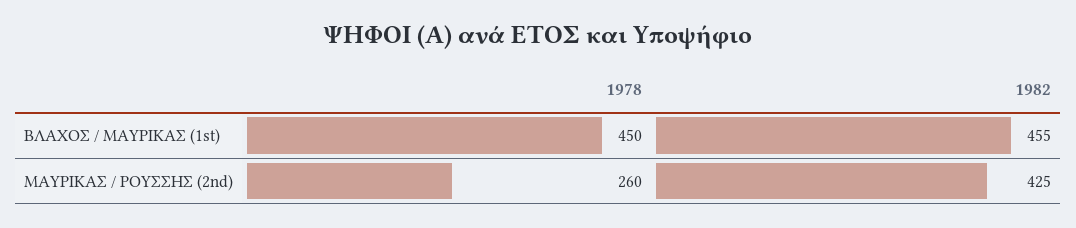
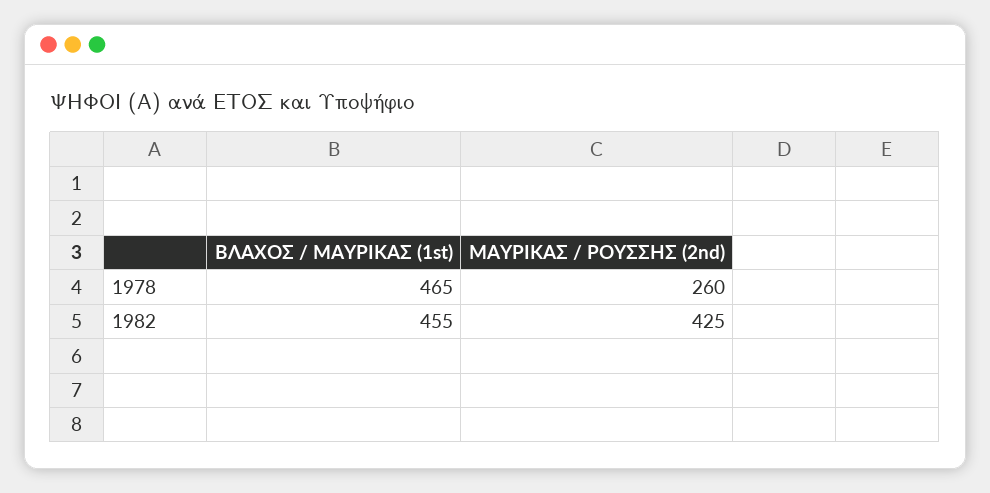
1978, ΒΛΑΧΟΣ / ΜΑΥΡΙΚΑΣ (1st): 450 -> 465

